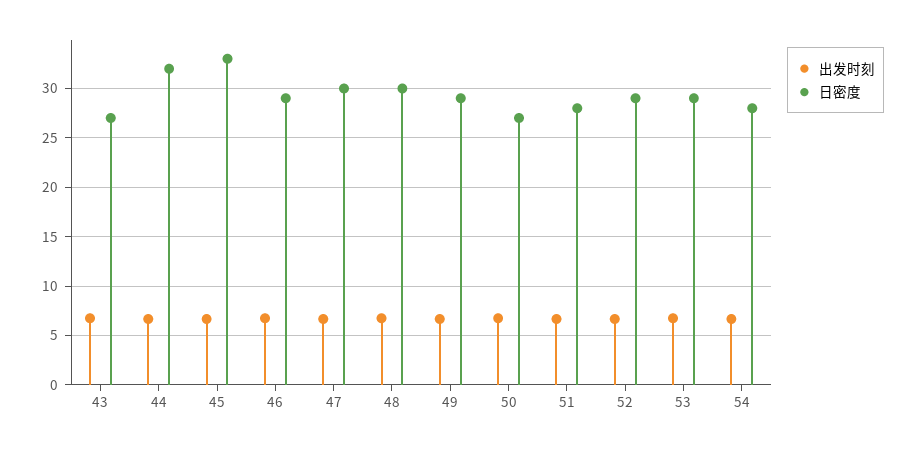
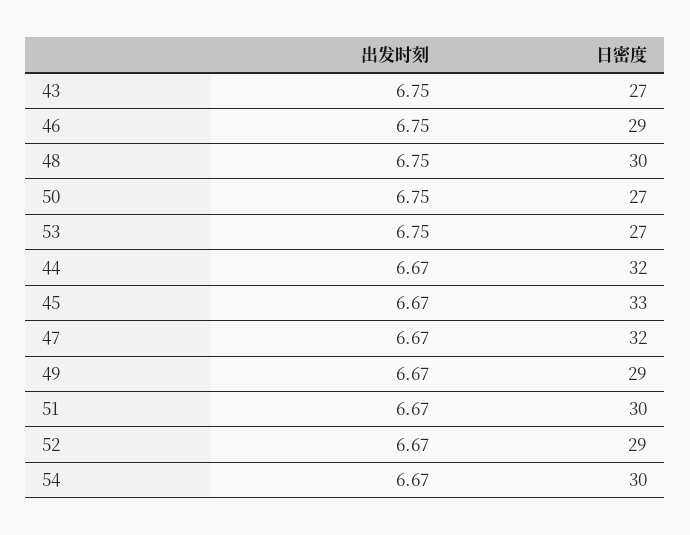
日密度, 47: 30 -> 32
日密度, 51: 28 -> 30
日密度, 53: 29 -> 27
日密度, 54: 28 -> 30

